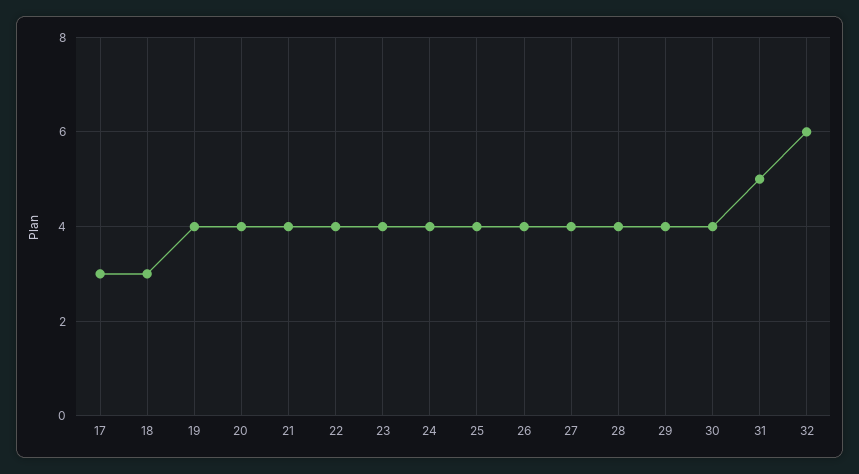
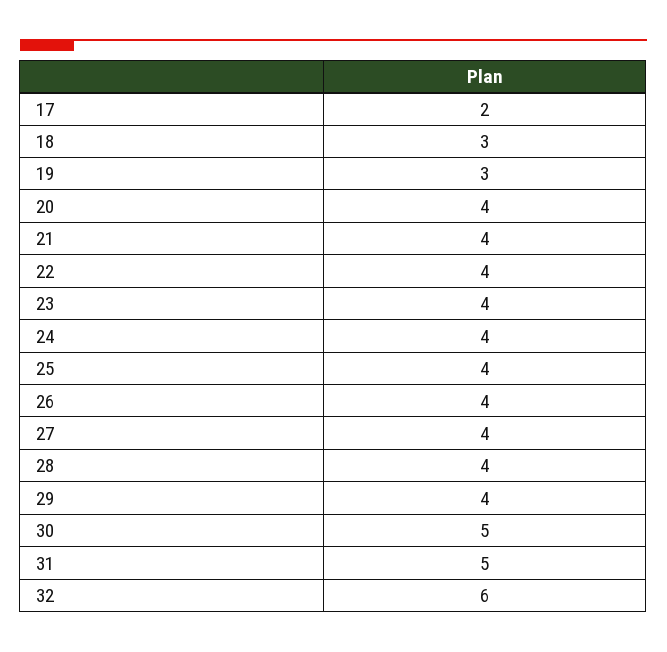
17: 3 -> 2
19: 4 -> 3
30: 4 -> 5

